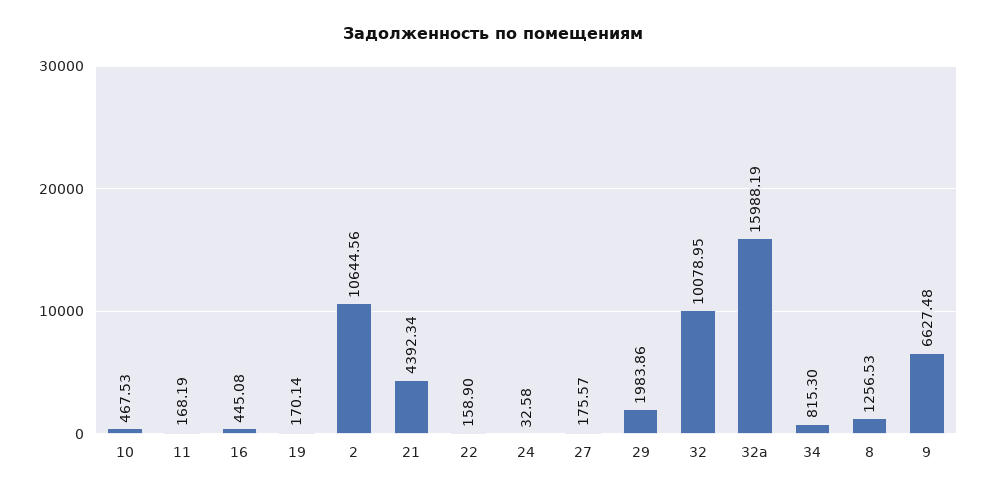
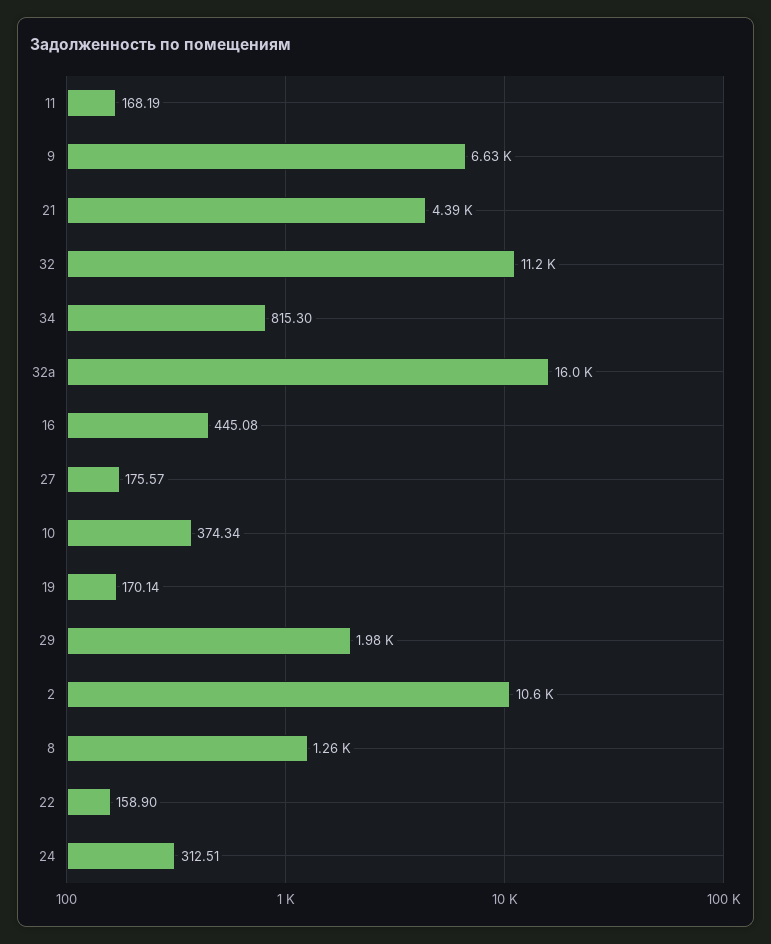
10: 467.53 -> 374.34
24: 32.58 -> 312.51
32: 10078.95 -> 11200

